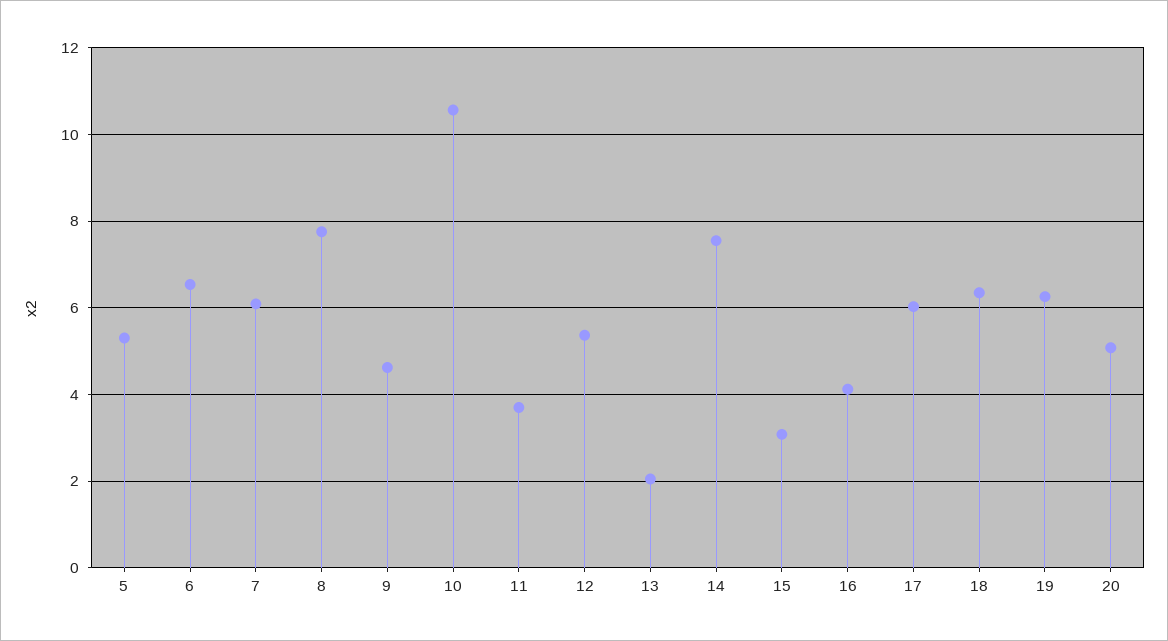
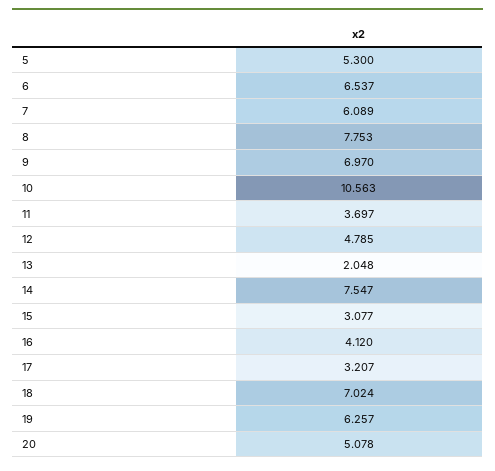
9: 4.6 -> 6.97
12: 5.4 -> 4.785
17: 6 -> 3.207
18: 6.4 -> 7.024

